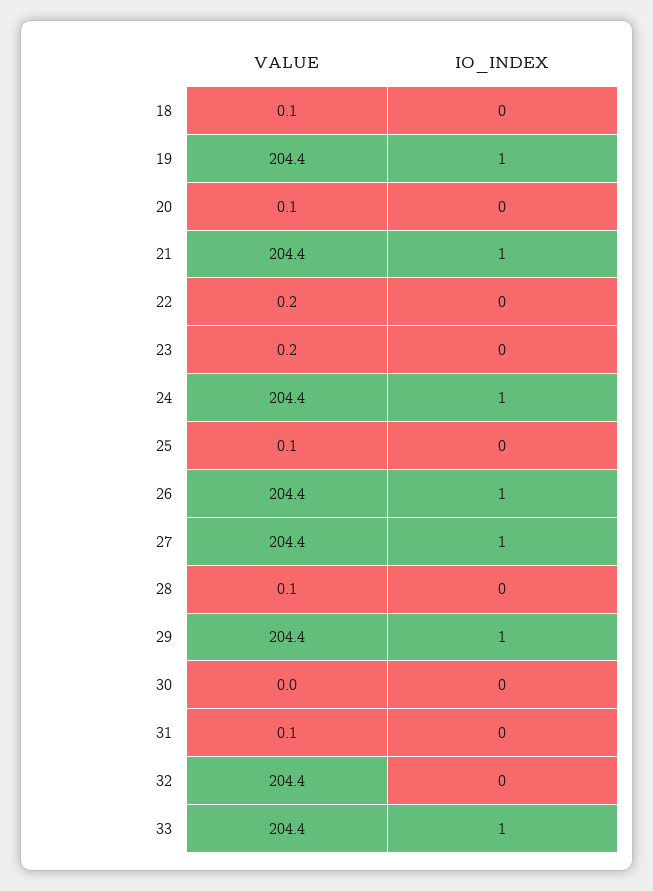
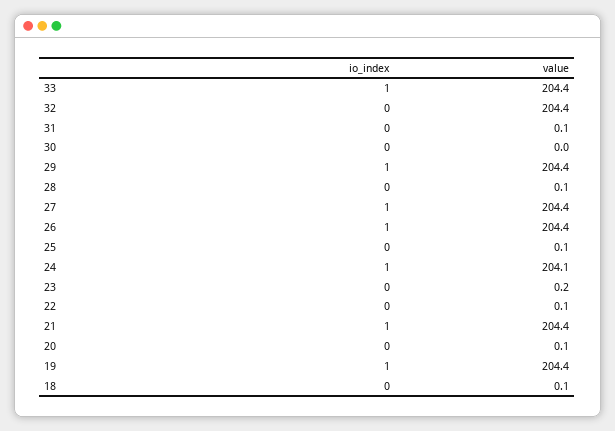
VALUE, 22: 0.2 -> 0.1
VALUE, 24: 204.4 -> 204.1

